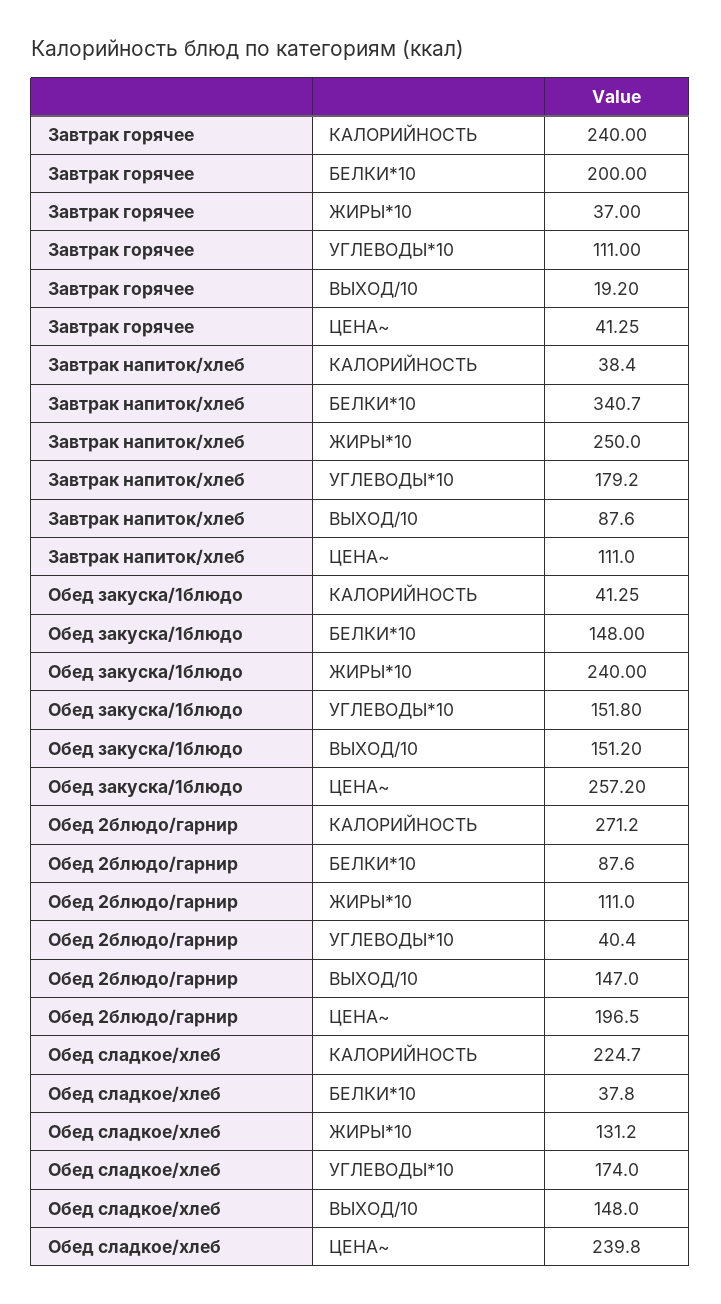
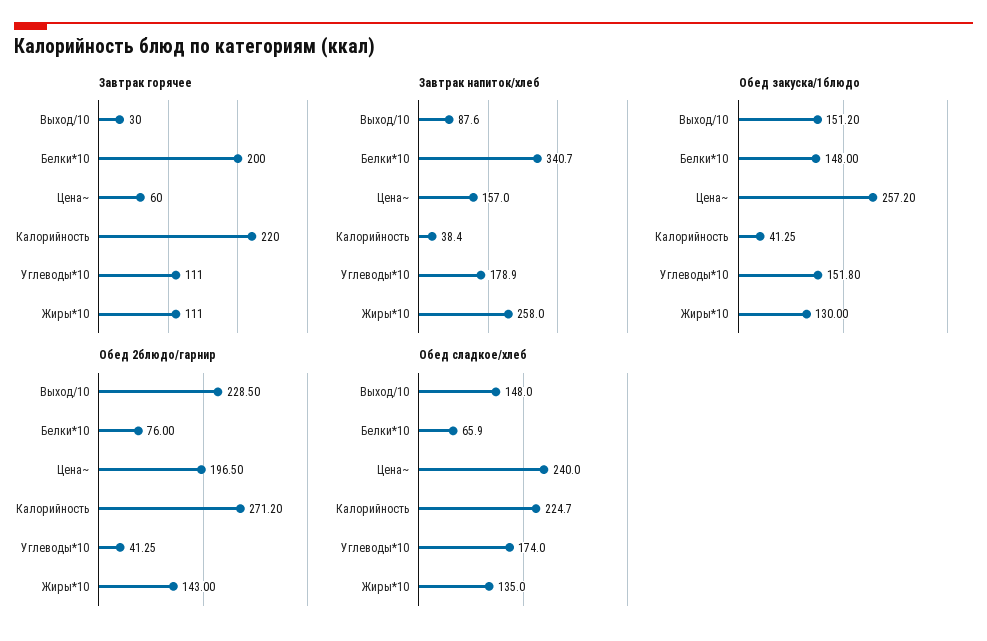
Завтрак горячее, КАЛОРИЙНОСТЬ: 240 -> 220
Завтрак горячее, ЖИРЫ*10: 37 -> 111
Завтрак горячее, ВЫХОД/10: 19.2 -> 30
Завтрак горячее, ЦЕНА~: 41.25 -> 60
Завтрак напиток/хлеб, ЖИРЫ*10: 250 -> 258
Завтрак напиток/хлеб, УГЛЕВОДЫ*10: 179.2 -> 178.9
Завтрак напиток/хлеб, ЦЕНА~: 111 -> 157
Обед закуска/1блюдо, ЖИРЫ*10: 240 -> 130
Обед 2блюдо/гарнир, БЕЛКИ*10: 87.6 -> 76
Обед 2блюдо/гарнир, ЖИРЫ*10: 111 -> 143
Обед 2блюдо/гарнир, УГЛЕВОДЫ*10: 40.4 -> 41.25
Обед 2блюдо/гарнир, ВЫХОД/10: 147 -> 228.5
Обед сладкое/хлеб, БЕЛКИ*10: 37.8 -> 65.9
Обед сладкое/хлеб, ЖИРЫ*10: 131.2 -> 135
Обед сладкое/хлеб, ЦЕНА~: 239.8 -> 240

